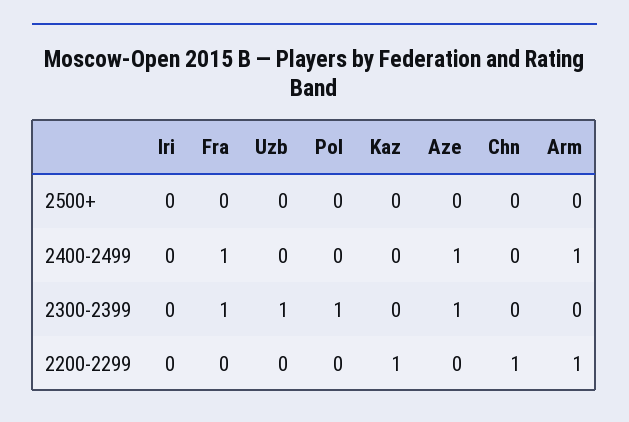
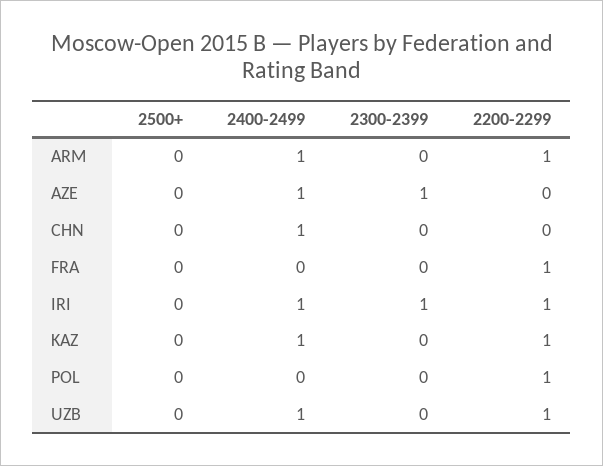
Iri, 2400-2499: 0 -> 1
Fra, 2400-2499: 1 -> 0
Uzb, 2400-2499: 0 -> 1
Kaz, 2400-2499: 0 -> 1
Chn, 2400-2499: 0 -> 1
Iri, 2300-2399: 0 -> 1
Fra, 2300-2399: 1 -> 0
Uzb, 2300-2399: 1 -> 0
Pol, 2300-2399: 1 -> 0
Iri, 2200-2299: 0 -> 1
Fra, 2200-2299: 0 -> 1
Uzb, 2200-2299: 0 -> 1
Pol, 2200-2299: 0 -> 1
Chn, 2200-2299: 1 -> 0

